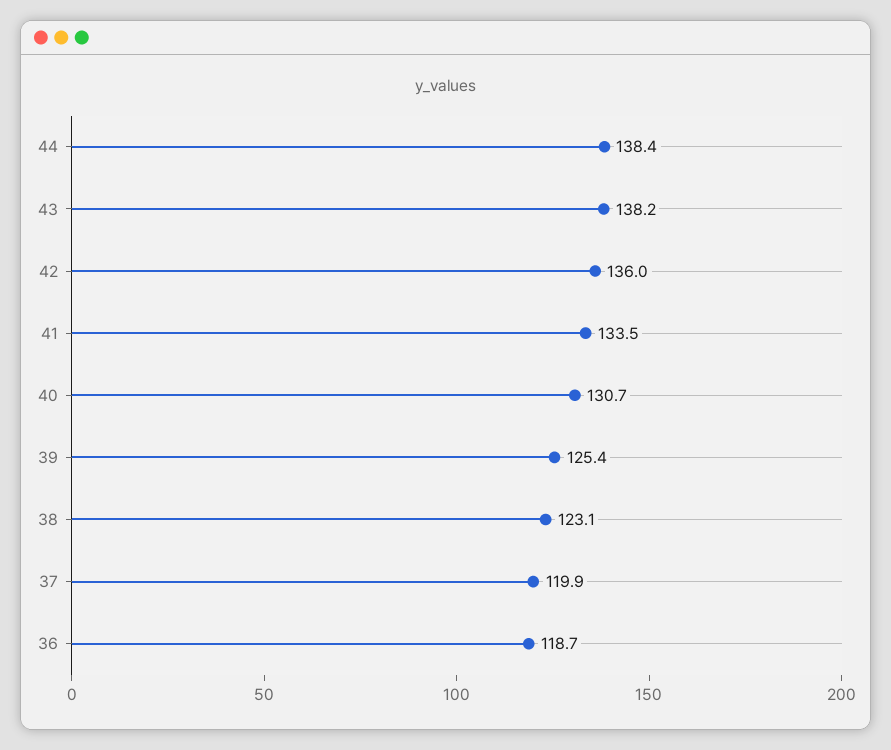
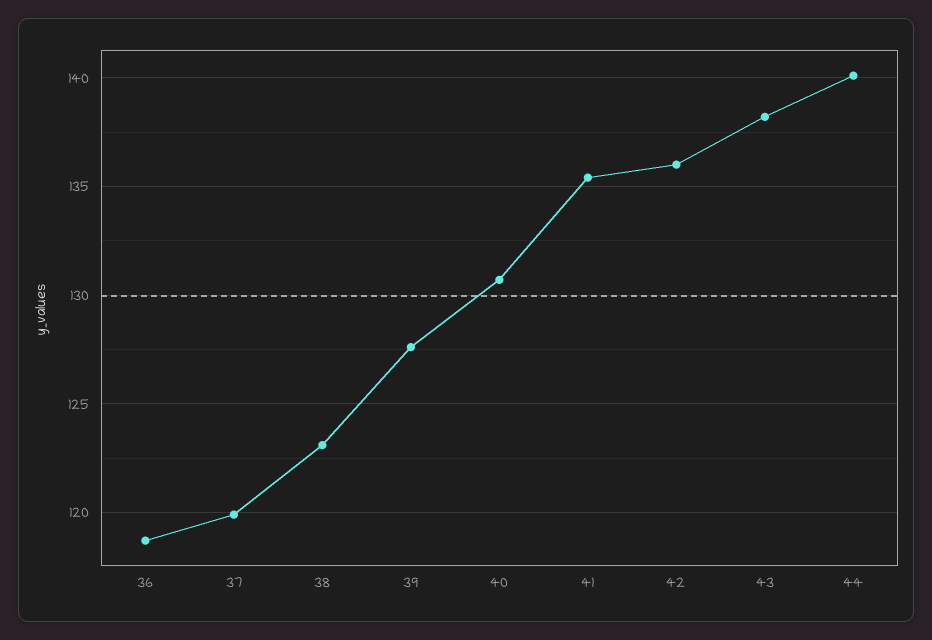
44: 138.4 -> 140
41: 133.5 -> 135.5
39: 125.4 -> 127.5

